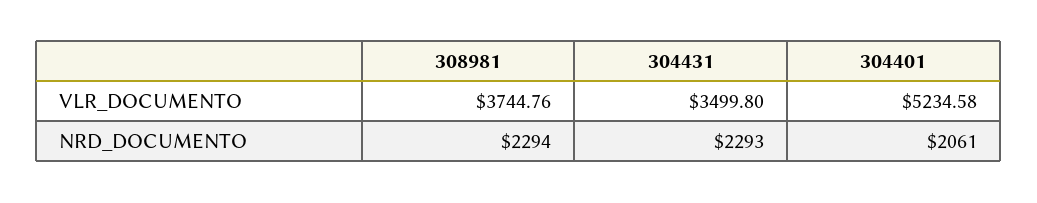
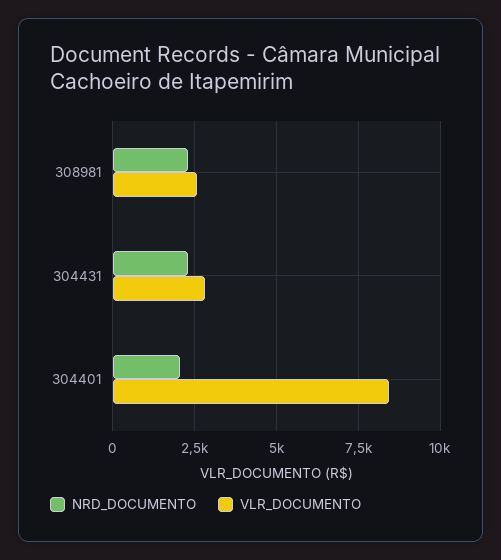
VLR_DOCUMENTO, 308981: 3744.76 -> 2500
VLR_DOCUMENTO, 304431: 3499.8 -> 2750
VLR_DOCUMENTO, 304401: 5234.58 -> 8500

